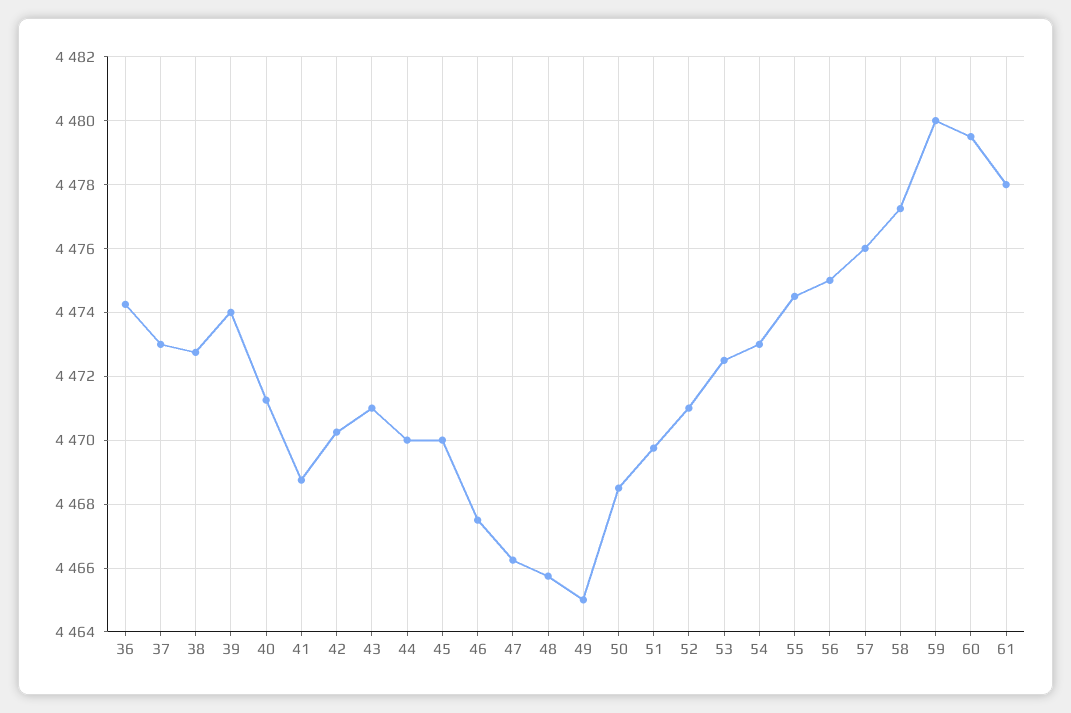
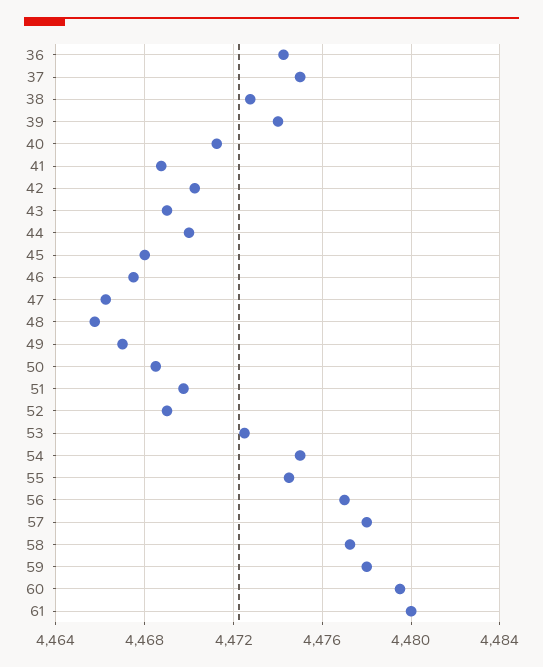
37: 4473 -> 4475
43: 4471 -> 4469
45: 4470 -> 4468
49: 4465 -> 4467
52: 4471 -> 4469
54: 4473 -> 4475
56: 4475 -> 4477
57: 4476 -> 4478
59: 4480 -> 4478
61: 4478 -> 4480

